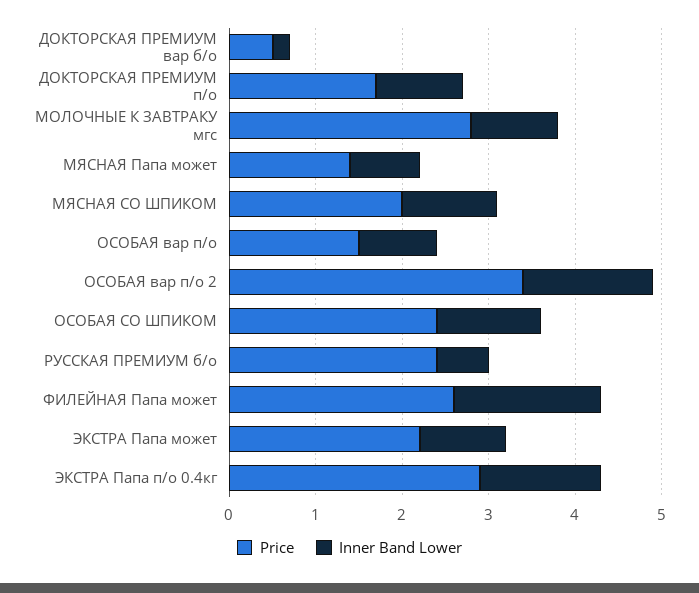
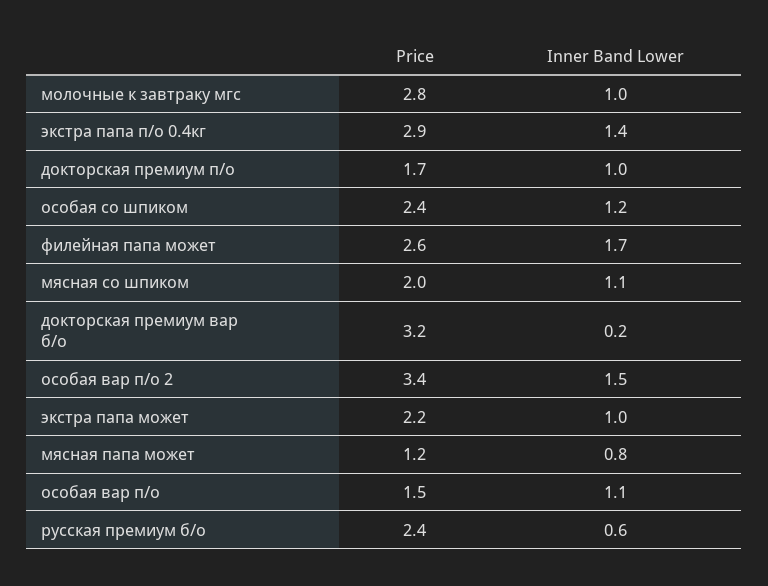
Price, ДОКТОРСКАЯ ПРЕМИУМ вар б/о: 0.5 -> 3.2
Price, МЯСНАЯ Папа может: 1.4 -> 1.2
Inner Band Lower, ОСОБАЯ вар п/о: 0.9 -> 1.1

